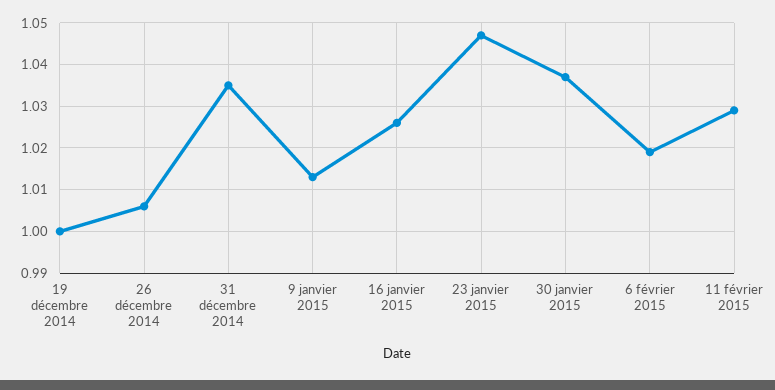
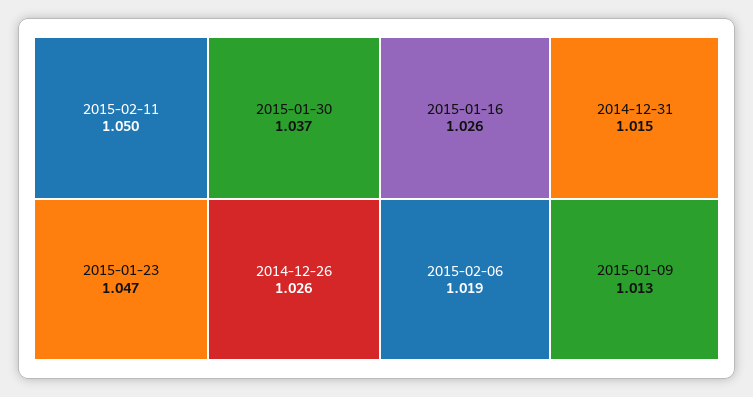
19 décembre 2014: 1 -> none
26 décembre 2014: 1.005 -> 1.026
31 décembre 2014: 1.035 -> 1.015
11 février 2015: 1.03 -> 1.05

